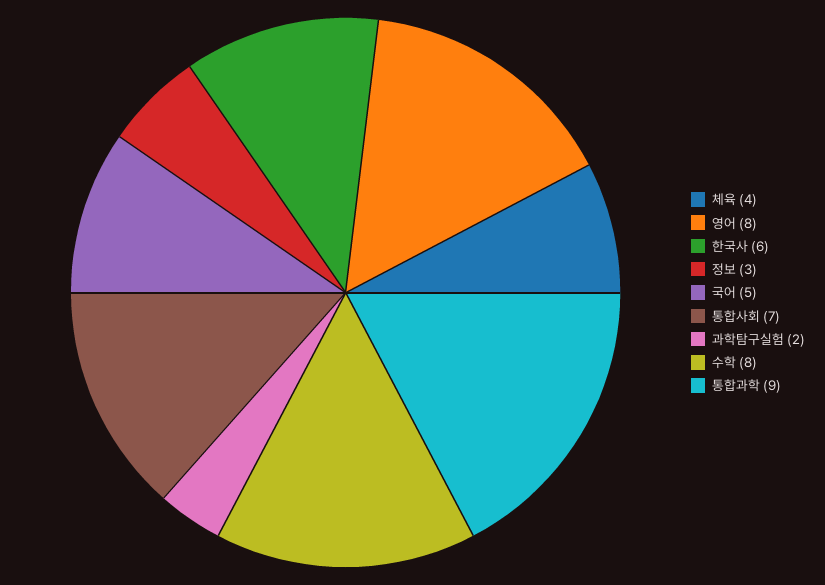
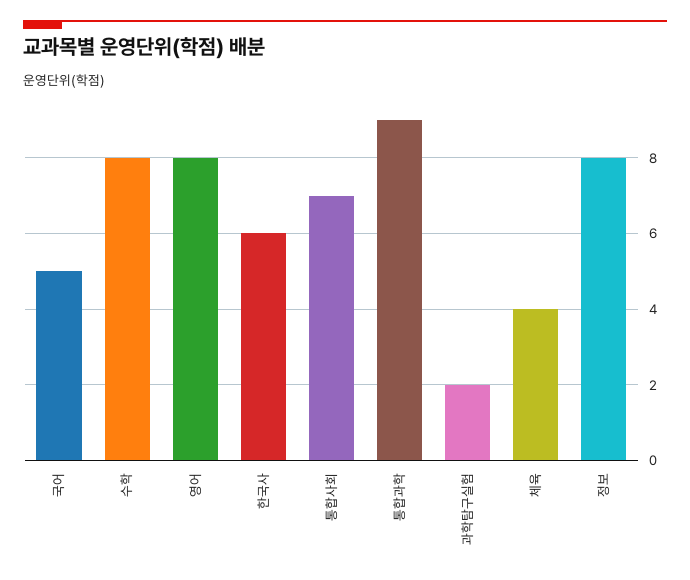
정보: 3 -> 8

